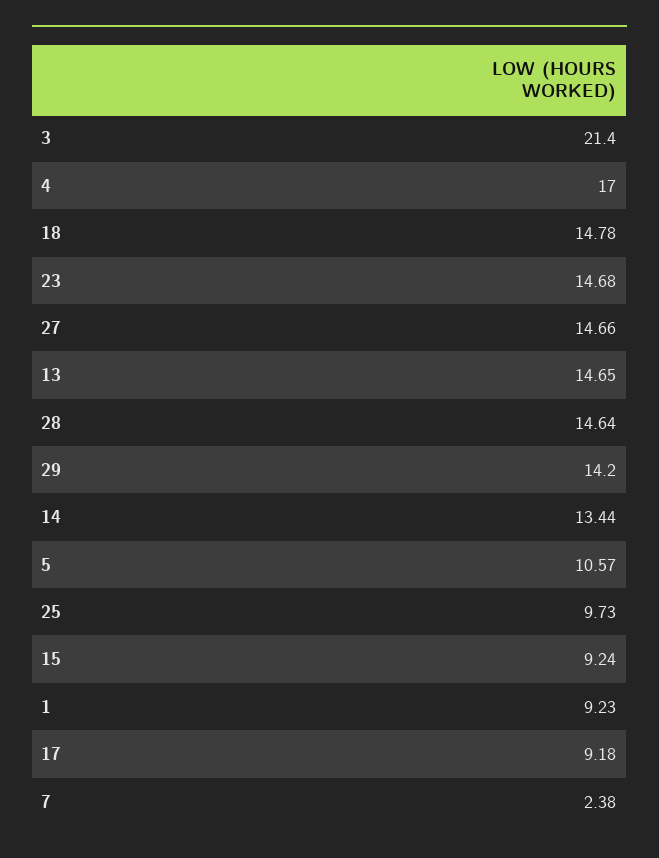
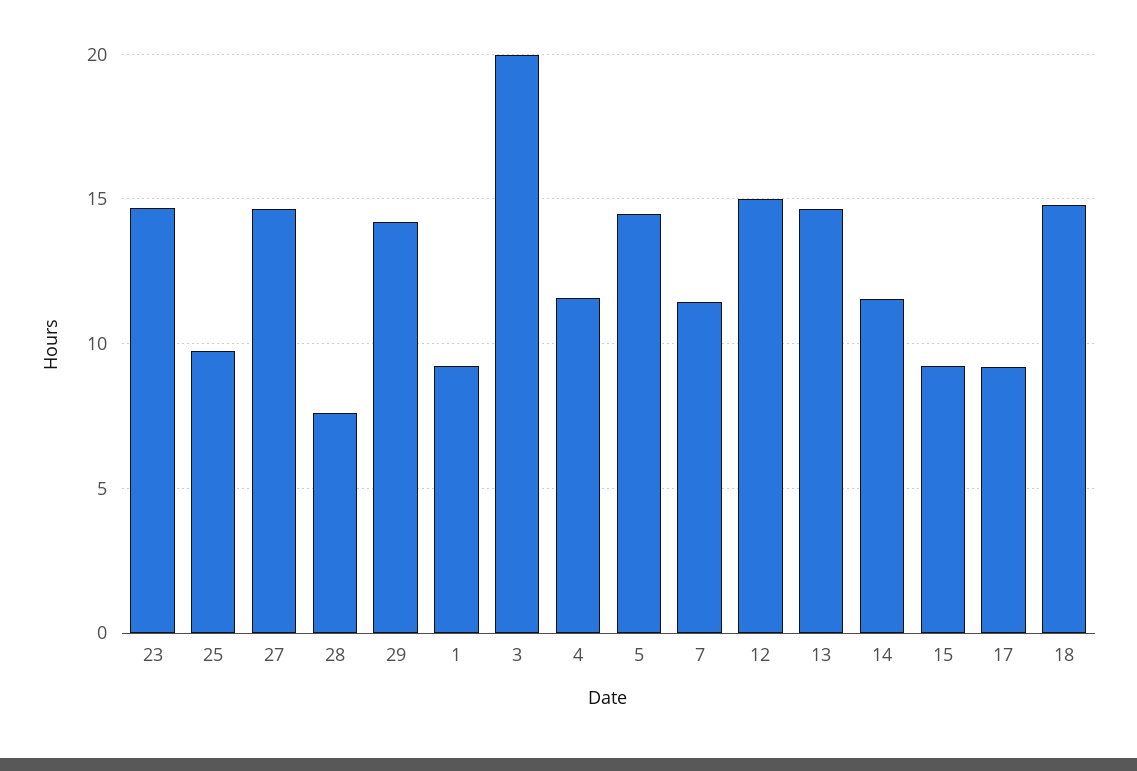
3: 21.4 -> 20
4: 17 -> 11.5
28: 14.64 -> 7.5
14: 13.44 -> 11.5
5: 10.57 -> 14.5
7: 2.38 -> 11.5
12: none -> 15

